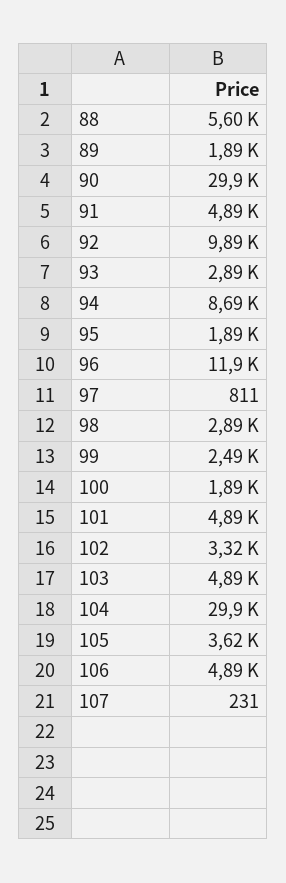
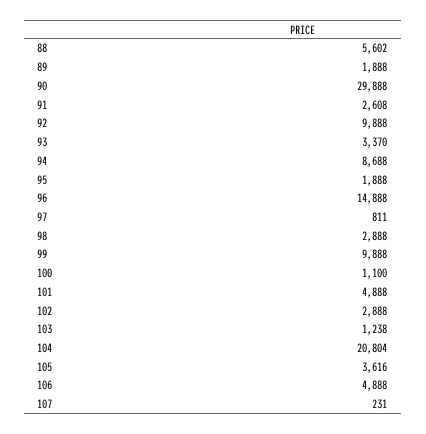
91: 4890 -> 2608
93: 2890 -> 3370
96: 11900 -> 14888
99: 2490 -> 9888
100: 1890 -> 1100
102: 3320 -> 2888
103: 4890 -> 1238
104: 29900 -> 20804

